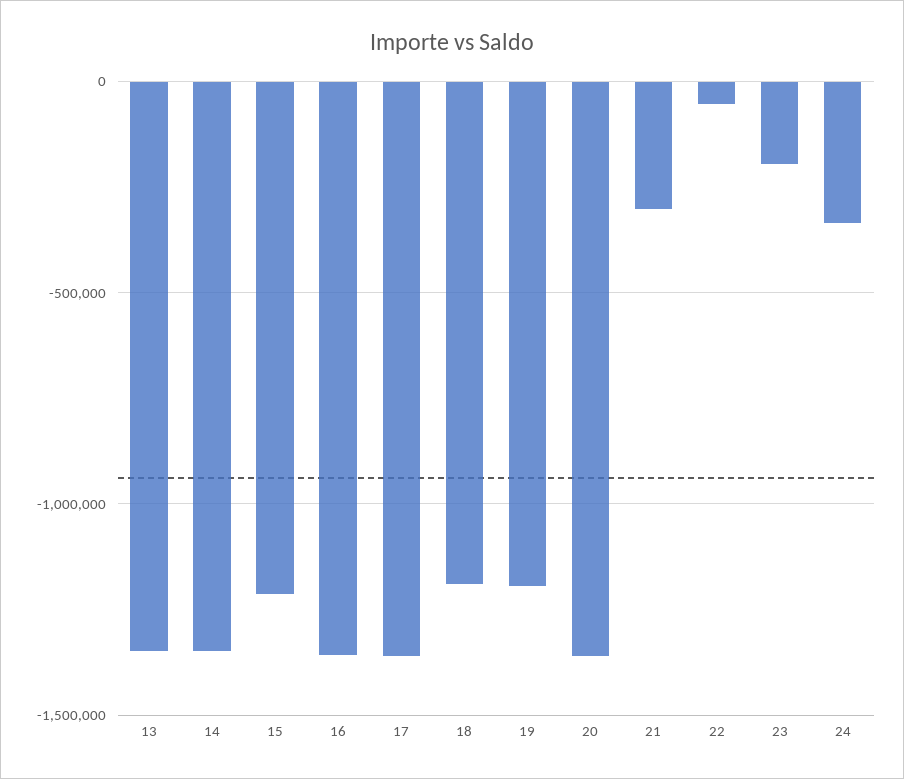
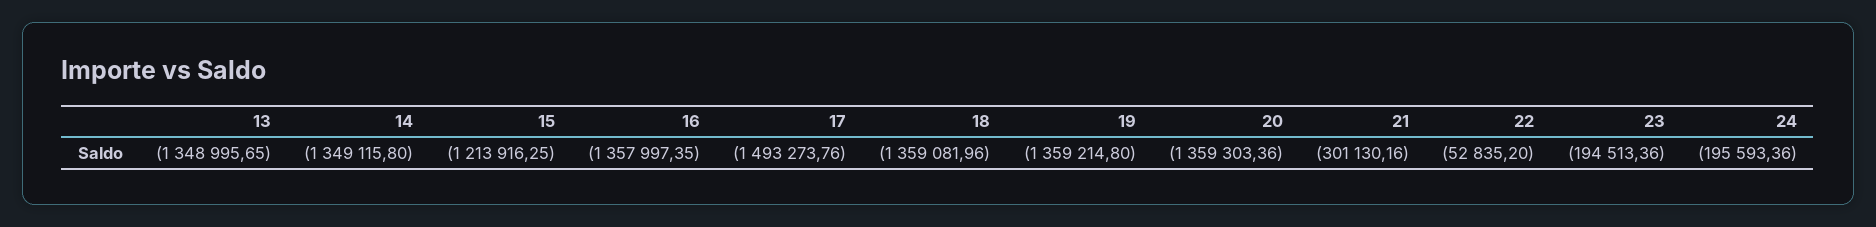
17: -1350000 -> -1493273.76
18: -1200000 -> -1359081.96
19: -1200000 -> -1359214.8
24: -350000 -> -195593.36

